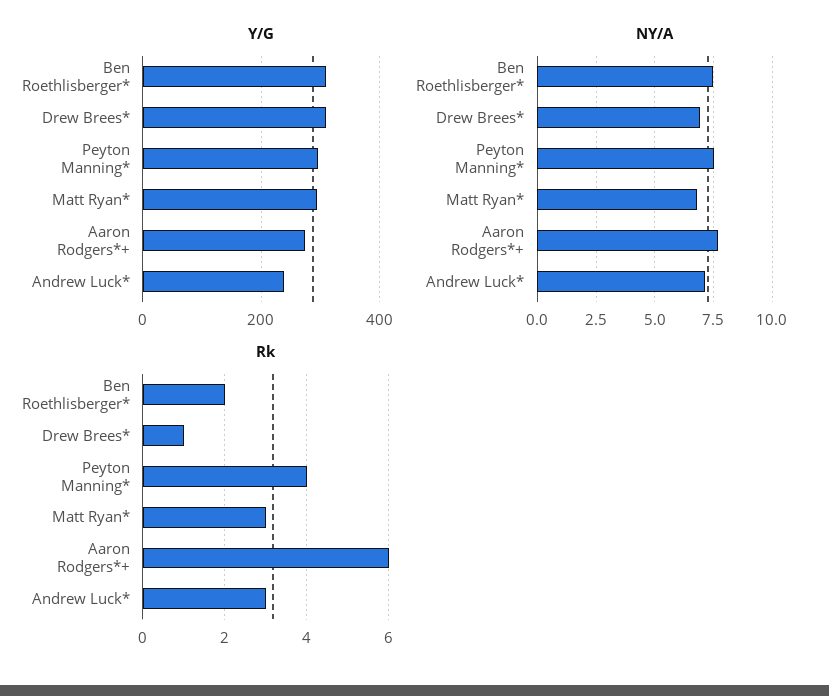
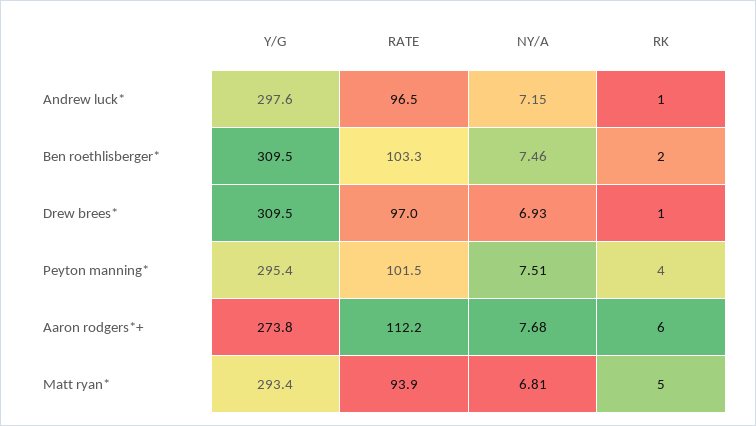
Y/G, Andrew Luck*: 240 -> 297.6
Rk, Matt Ryan*: 3 -> 5
Rk, Andrew Luck*: 3 -> 1
RATE, Andrew Luck*: none -> 96.5
RATE, Ben Roethlisberger*: none -> 103.3
RATE, Drew Brees*: none -> 97
RATE, Peyton Manning*: none -> 101.5
RATE, Aaron Rodgers*+: none -> 112.2
RATE, Matt Ryan*: none -> 93.9

